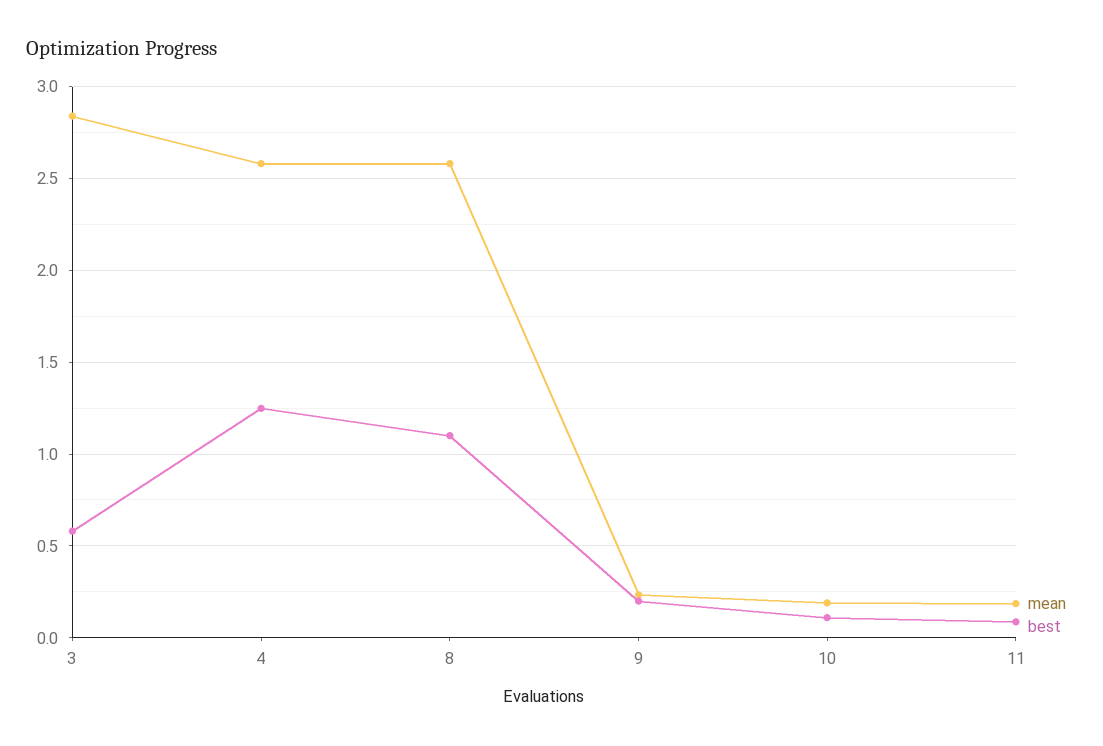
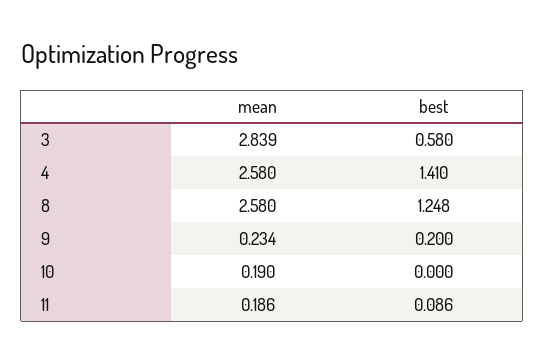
best, 4: 1.25 -> 1.41
best, 8: 1.1 -> 1.248
best, 10: 0.1 -> 0

